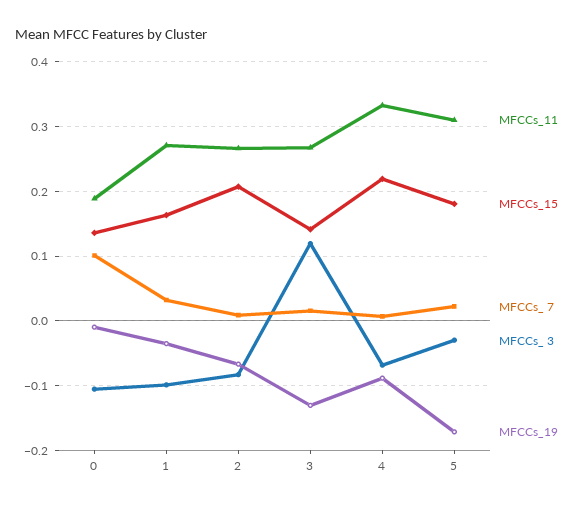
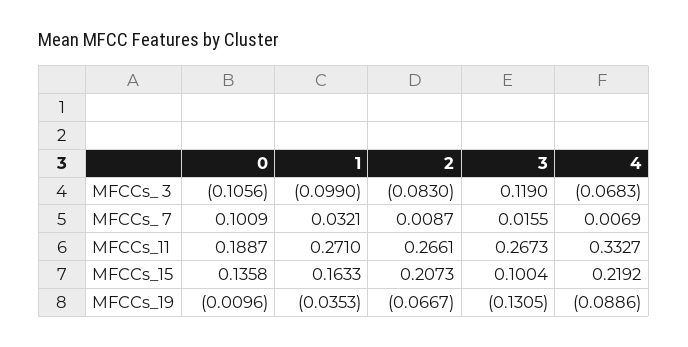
MFCCs_15, 3: 0.14 -> 0.1004
MFCCs_11, 5: 0.31 -> none
MFCCs_15, 5: 0.18 -> none
MFCCs_ 7, 5: 0.02 -> none
MFCCs_ 3, 5: -0.03 -> none
MFCCs_19, 5: -0.17 -> none

